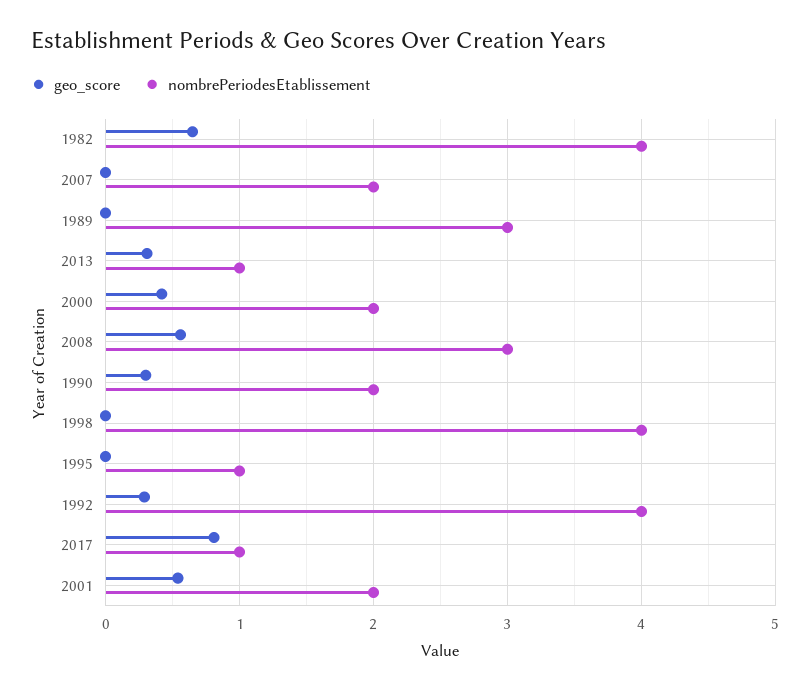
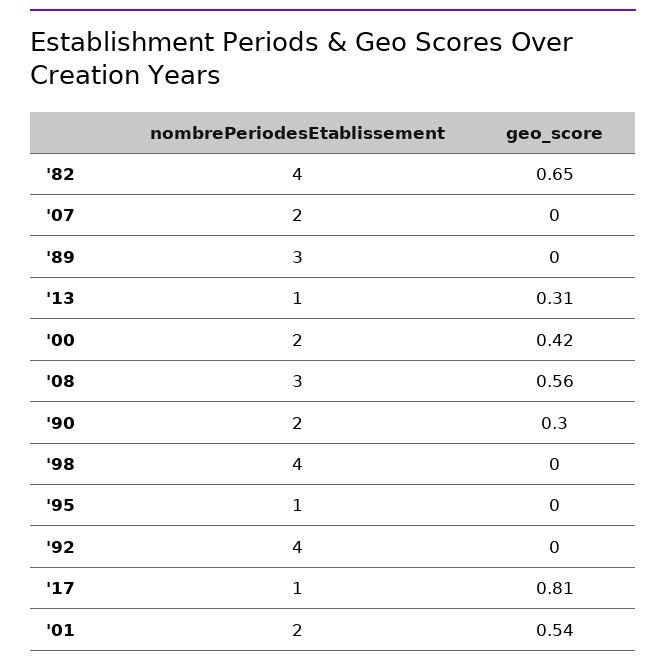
geo_score, 1992: 0.3 -> 0

